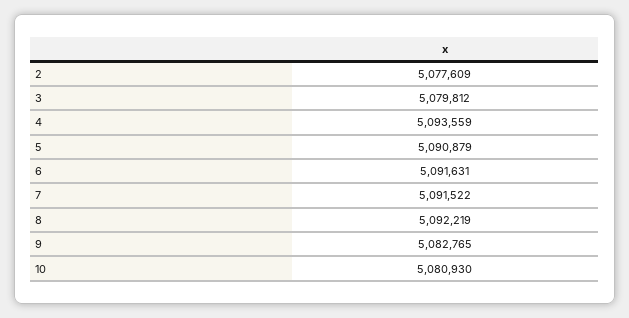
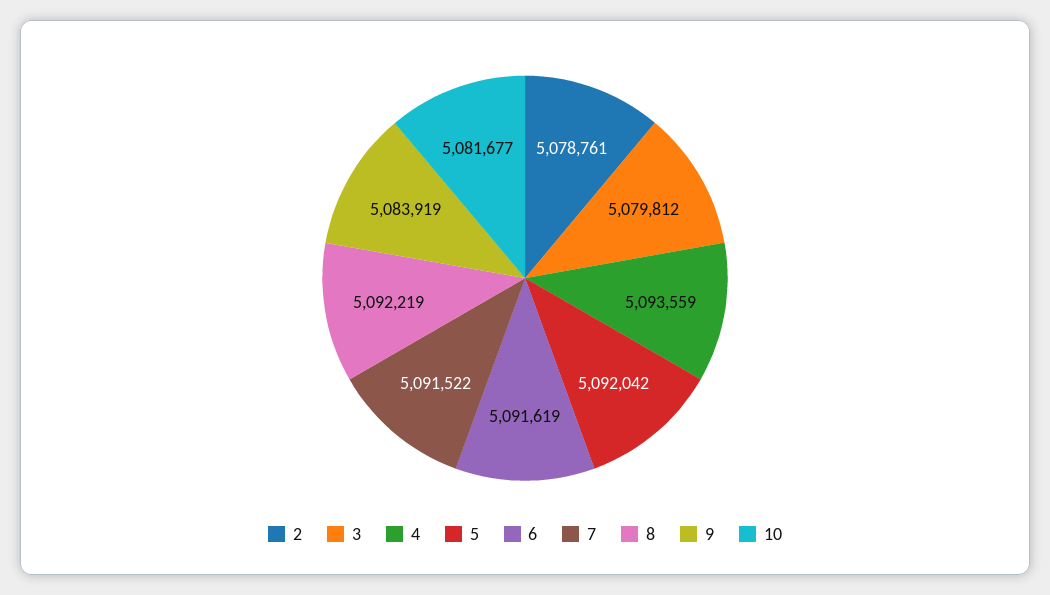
2: 5077609 -> 5078761
5: 5090879 -> 5092042
6: 5091631 -> 5091619
9: 5082765 -> 5083919
10: 5080930 -> 5081677

